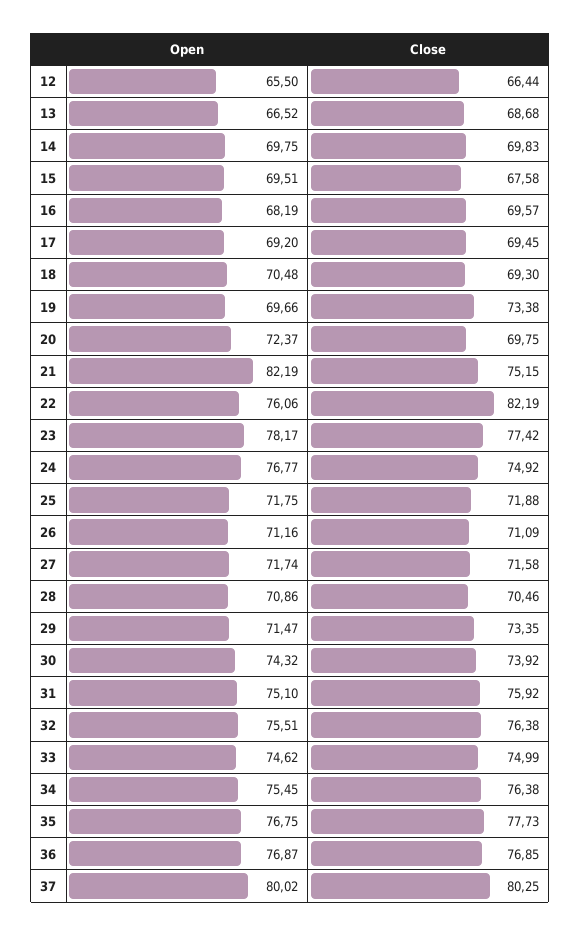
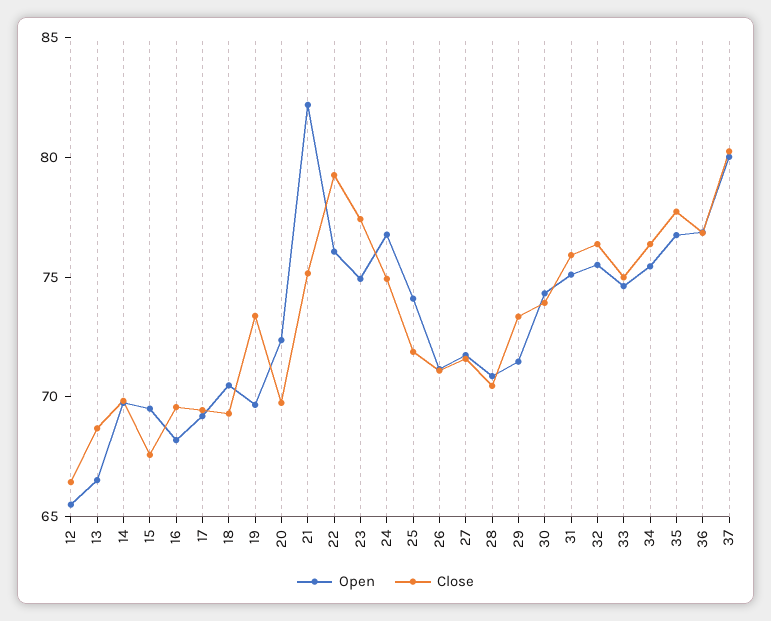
Close, 22: 82.19 -> 79
Open, 23: 78.17 -> 75
Open, 25: 71.75 -> 74

